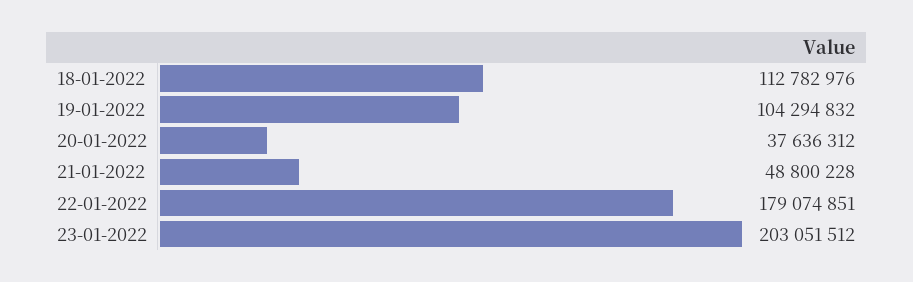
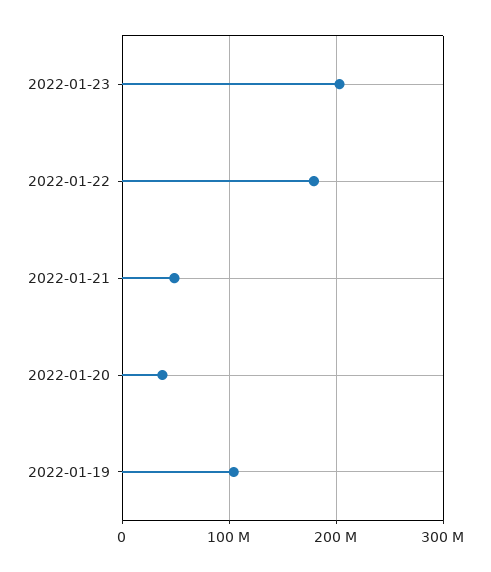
18-01-2022: 112782976 -> none

